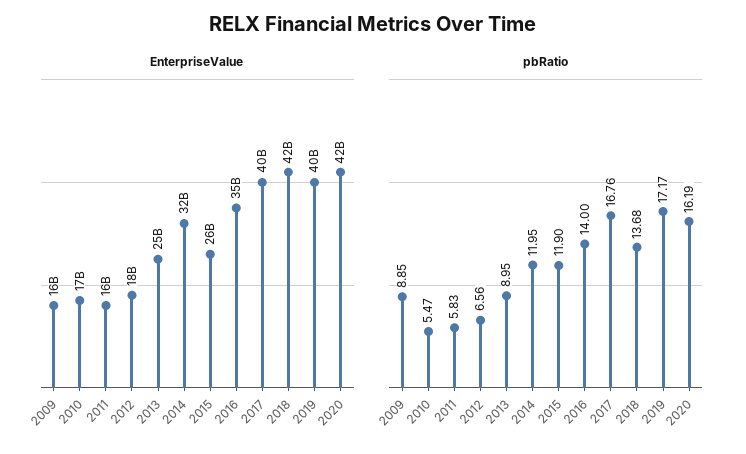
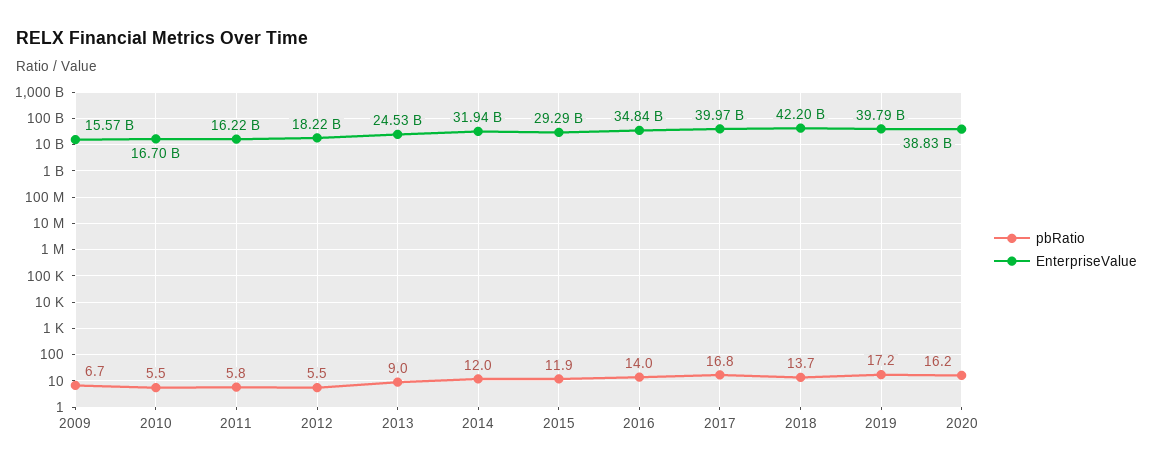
EnterpriseValue, 2015: 26000000000 -> 29290000000
EnterpriseValue, 2020: 42000000000 -> 38830000000
pbRatio, 2009: 8.85 -> 6.7
pbRatio, 2012: 6.56 -> 5.5

